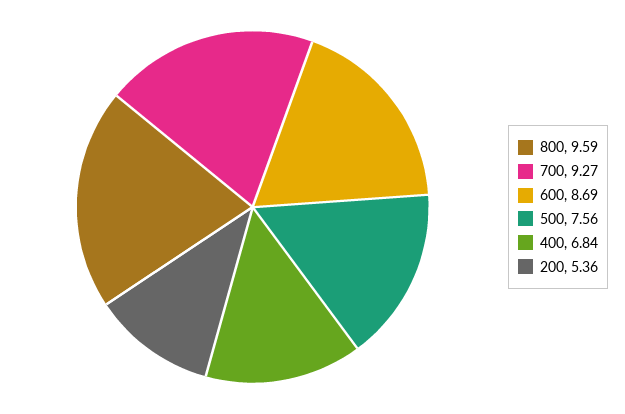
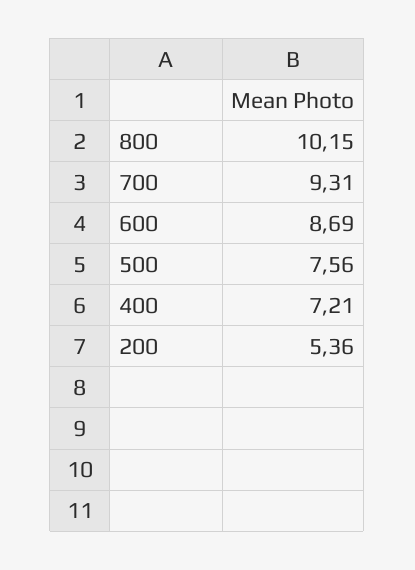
800: 9.59 -> 10.15
700: 9.27 -> 9.31
400: 6.84 -> 7.21

